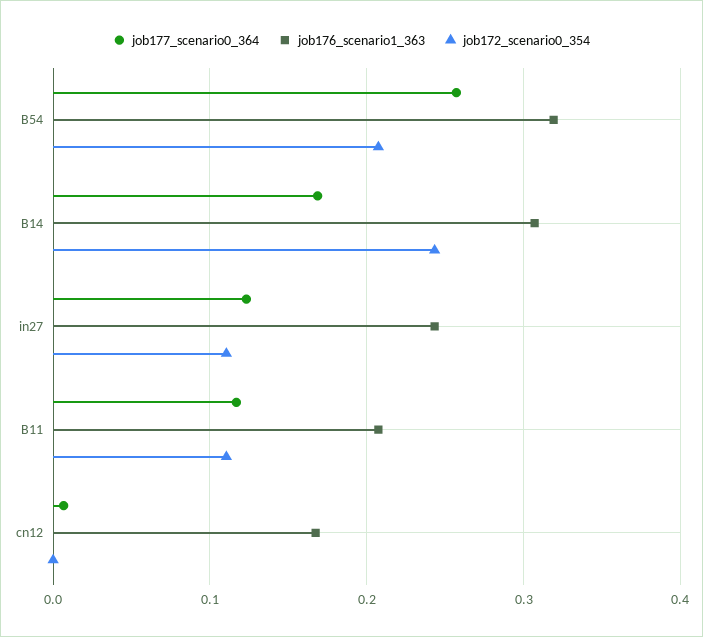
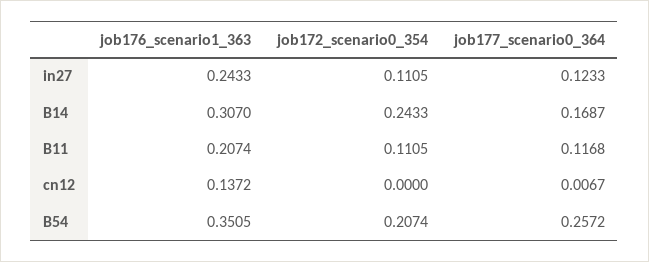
job176_scenario1_363, B54: 0.32 -> 0.3505
job176_scenario1_363, cn12: 0.17 -> 0.1372

